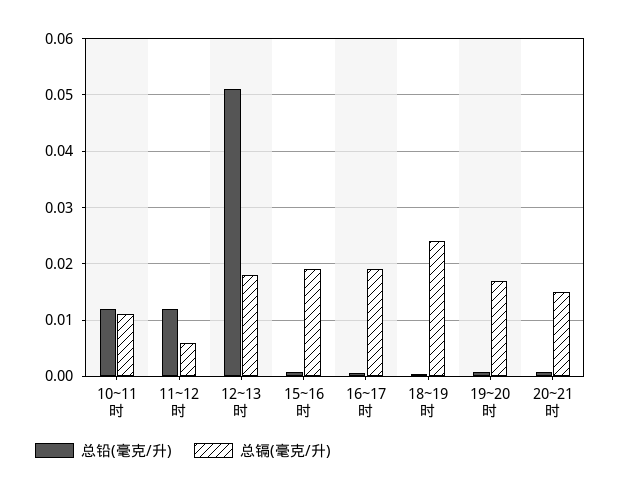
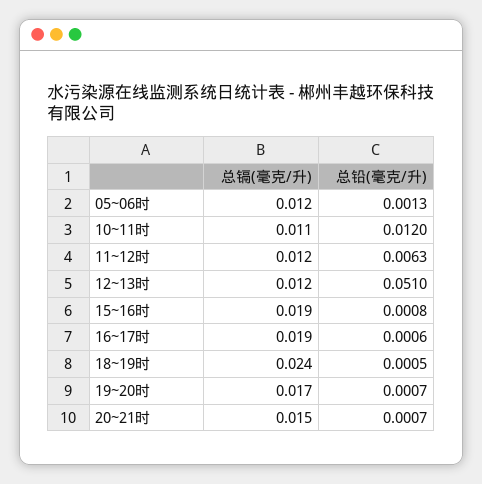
总铅(毫克/升), 11~12时: 0.012 -> 0.0063
总镉(毫克/升), 11~12时: 0.006 -> 0.012
总镉(毫克/升), 12~13时: 0.018 -> 0.012
总镉(毫克/升), 05~06时: none -> 0.012
总铅(毫克/升), 05~06时: none -> 0.0013

